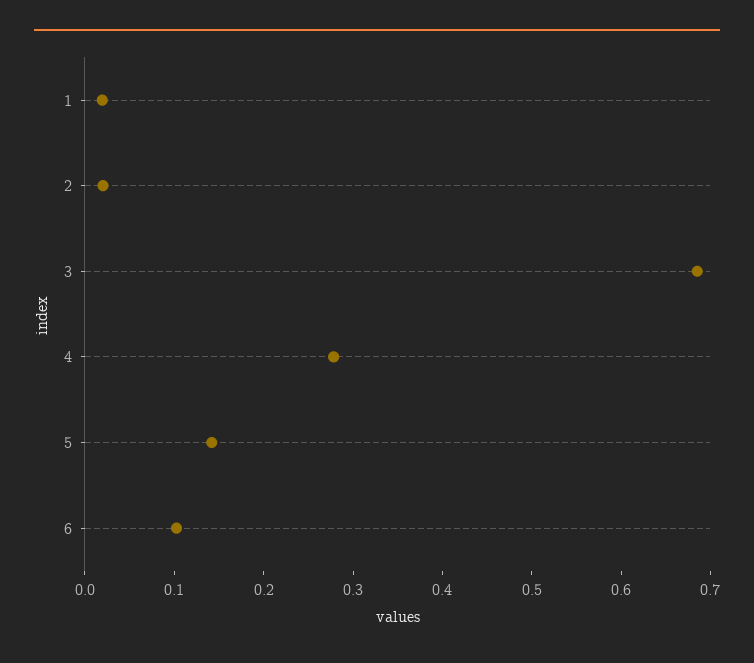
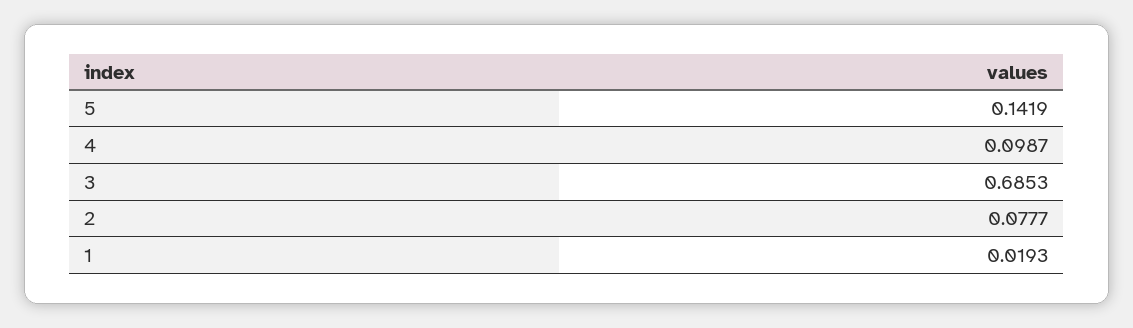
2: 0.02 -> 0.0777
4: 0.28 -> 0.0987
6: 0.1 -> none

